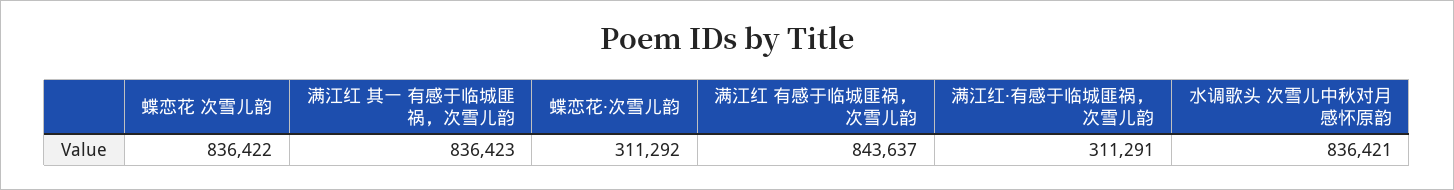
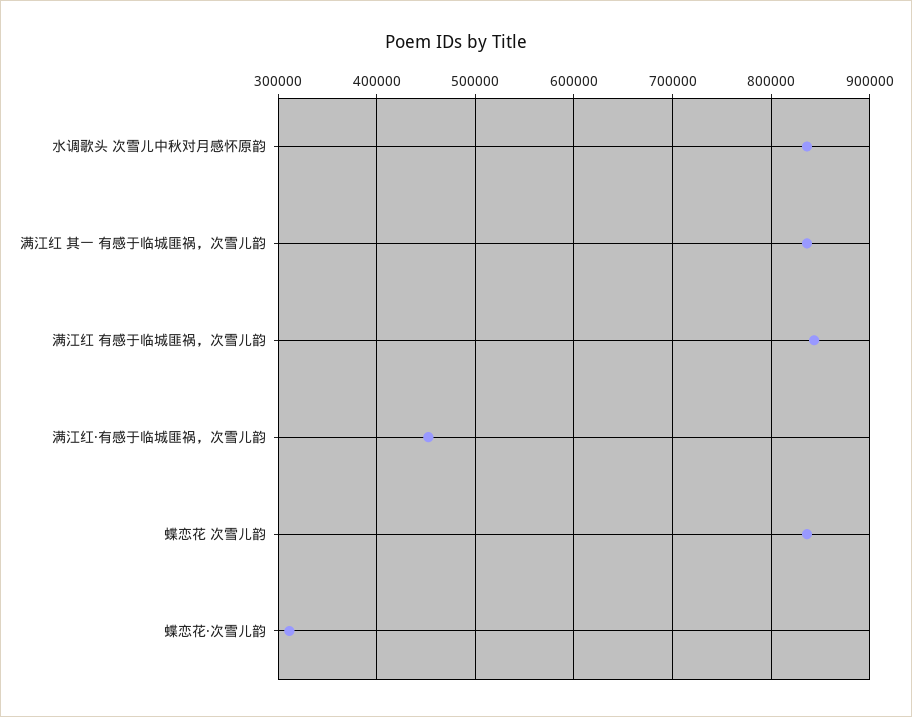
满江红·有感于临城匪祸，次雪儿韵: 311291 -> 450000

